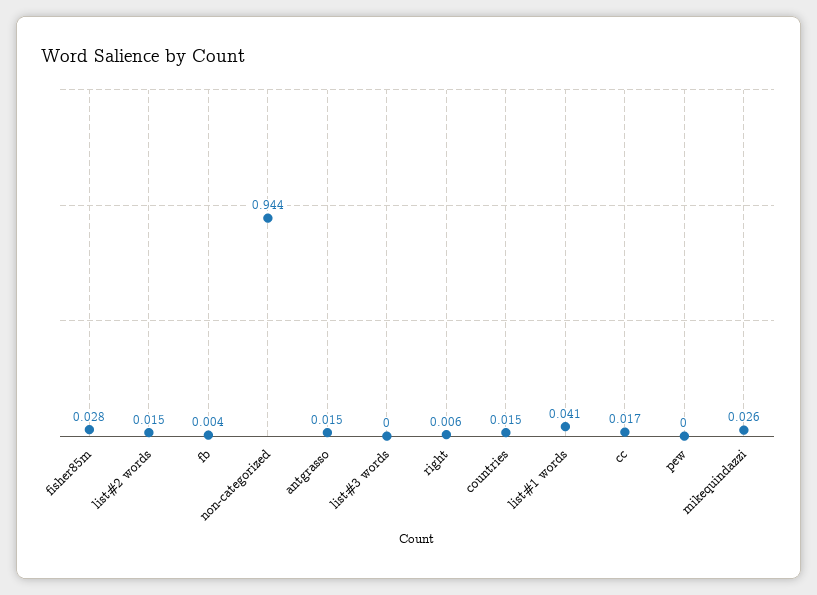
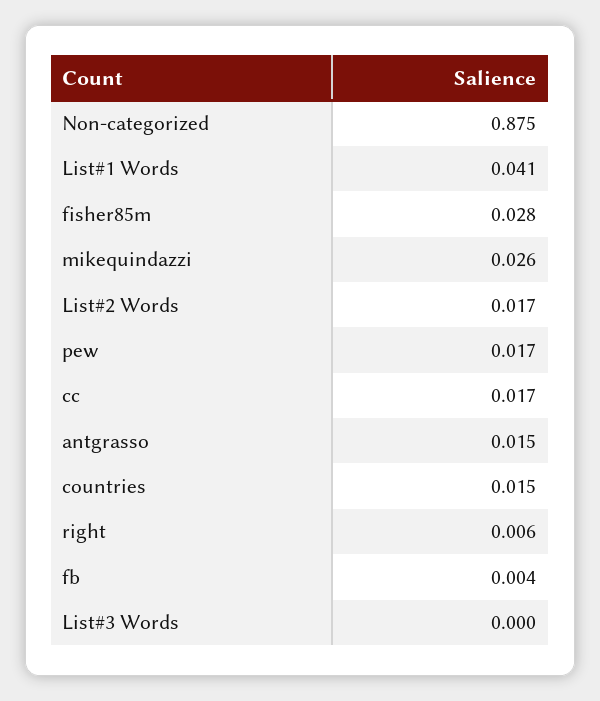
list#2 words: 0.015 -> 0.017
non-categorized: 0.944 -> 0.875
pew: 0 -> 0.017

